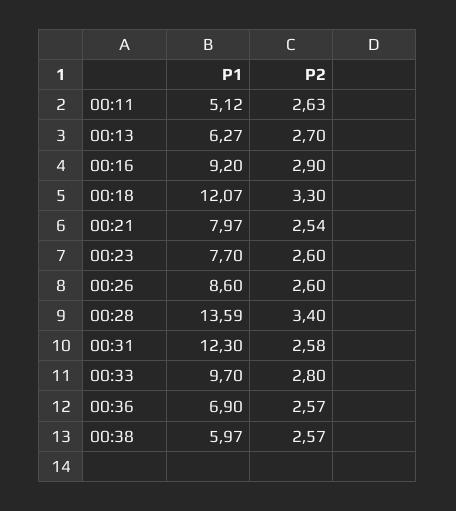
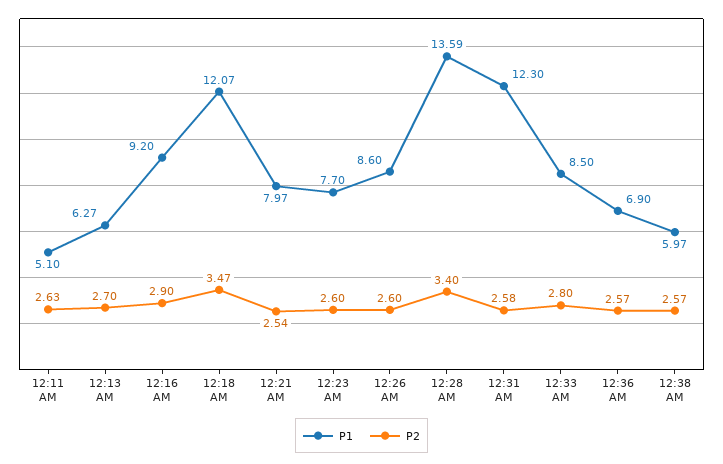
P1, 00:11: 5.12 -> 5.1
P2, 00:18: 3.3 -> 3.47
P1, 00:33: 9.7 -> 8.5

